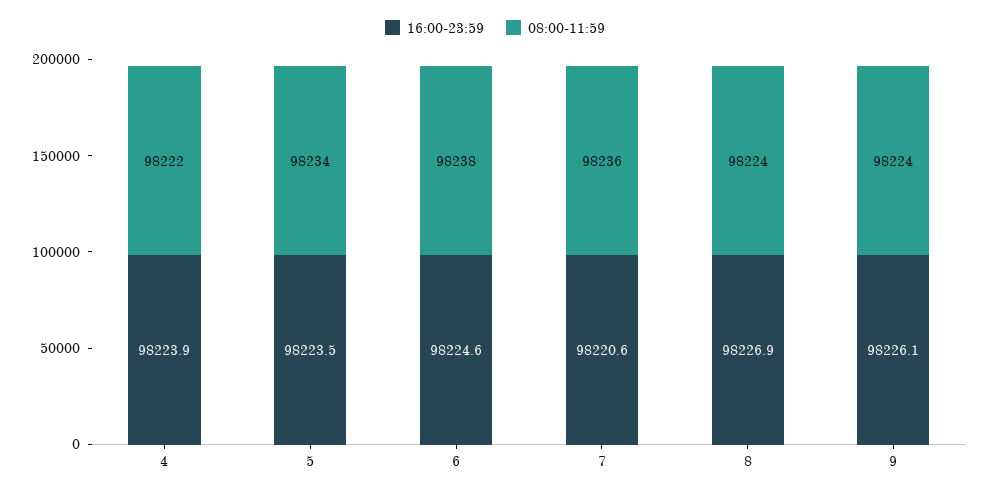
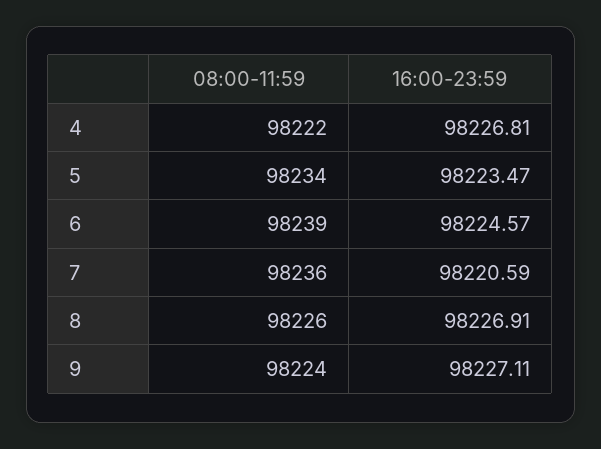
16:00-23:59, 4: 98223.9 -> 98226.81
08:00-11:59, 6: 98238 -> 98239
08:00-11:59, 8: 98224 -> 98226
16:00-23:59, 9: 98226.1 -> 98227.11

